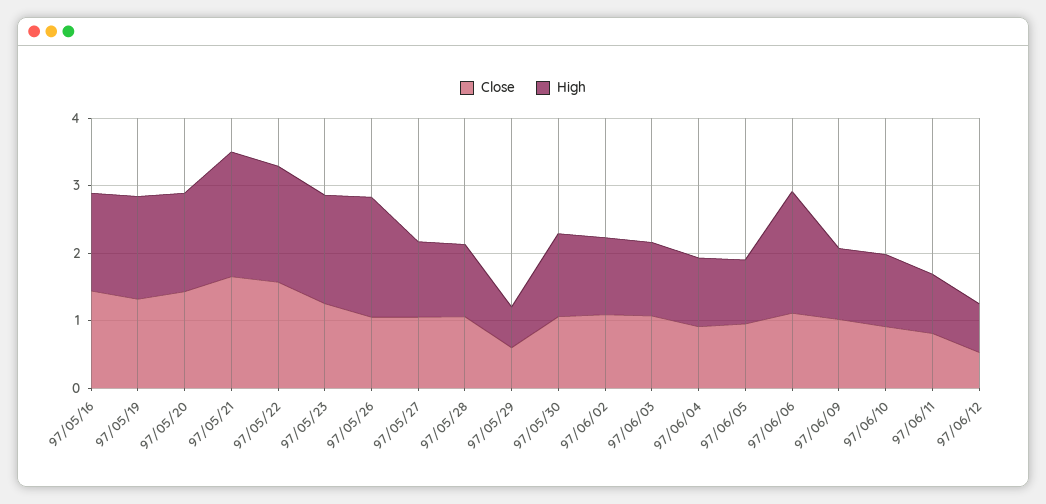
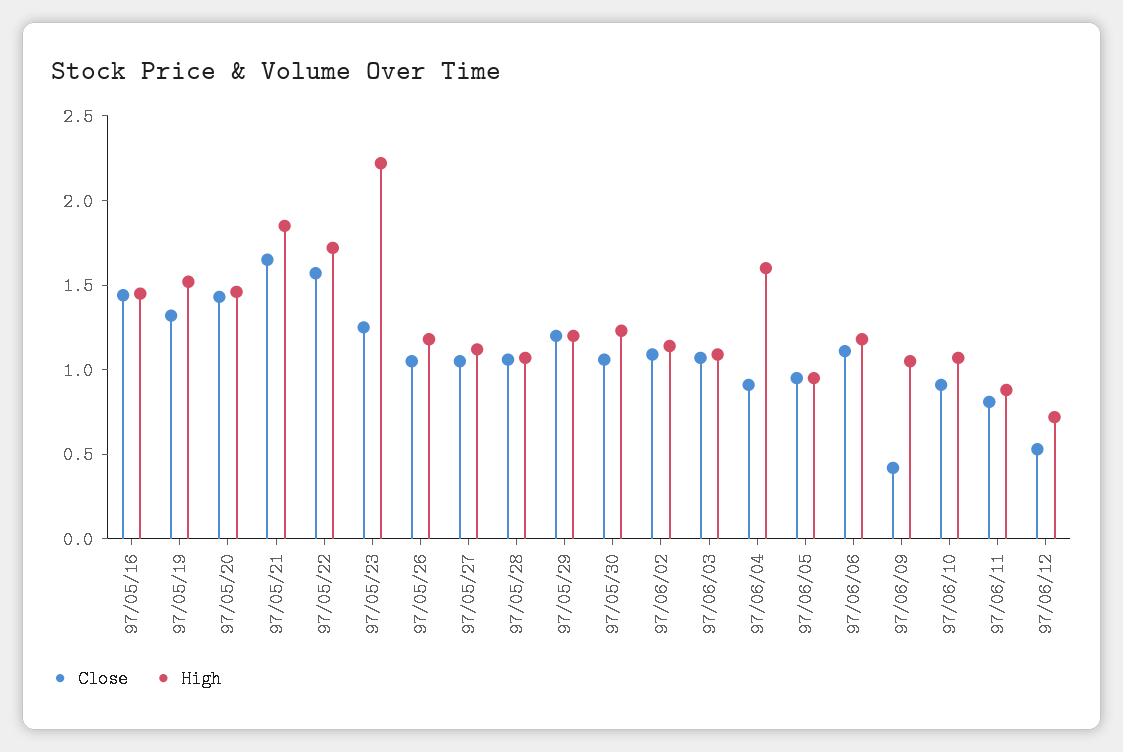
High, 97/05/23: 1.6 -> 2.2
High, 97/05/26: 1.8 -> 1.2
Close, 97/05/29: 0.6 -> 1.2
High, 97/05/29: 0.6 -> 1.2
High, 97/06/04: 1 -> 1.6
High, 97/06/06: 1.8 -> 1.2
Close, 97/06/09: 1 -> 0.4

